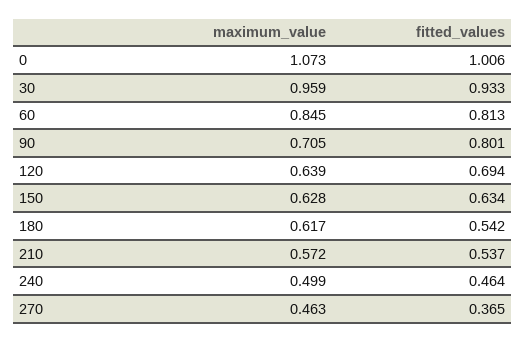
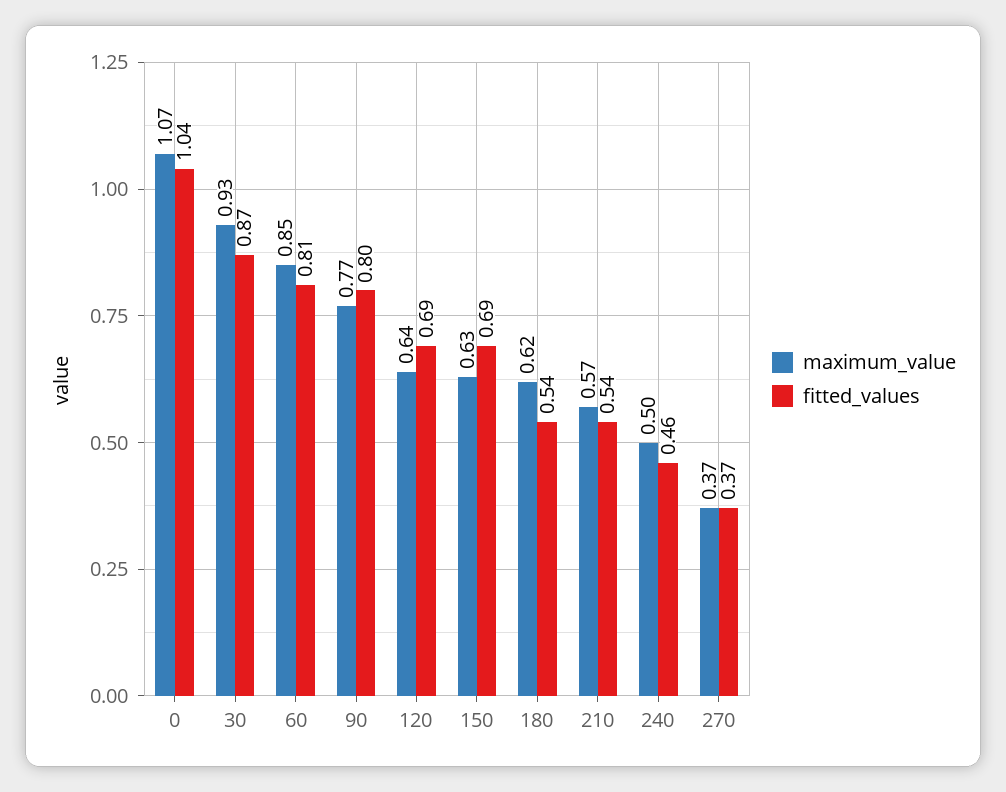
fitted_values, 0: 1.006 -> 1.04
maximum_value, 30: 0.959 -> 0.93
fitted_values, 30: 0.933 -> 0.87
maximum_value, 90: 0.705 -> 0.77
fitted_values, 150: 0.634 -> 0.69
maximum_value, 270: 0.463 -> 0.37

